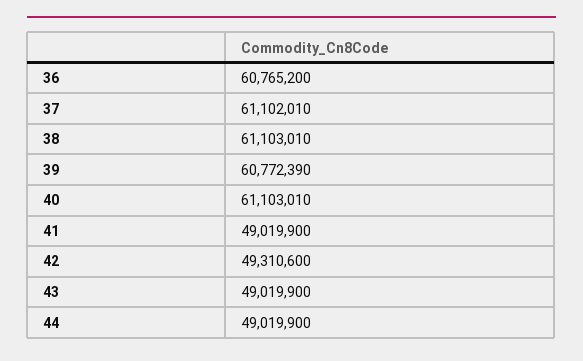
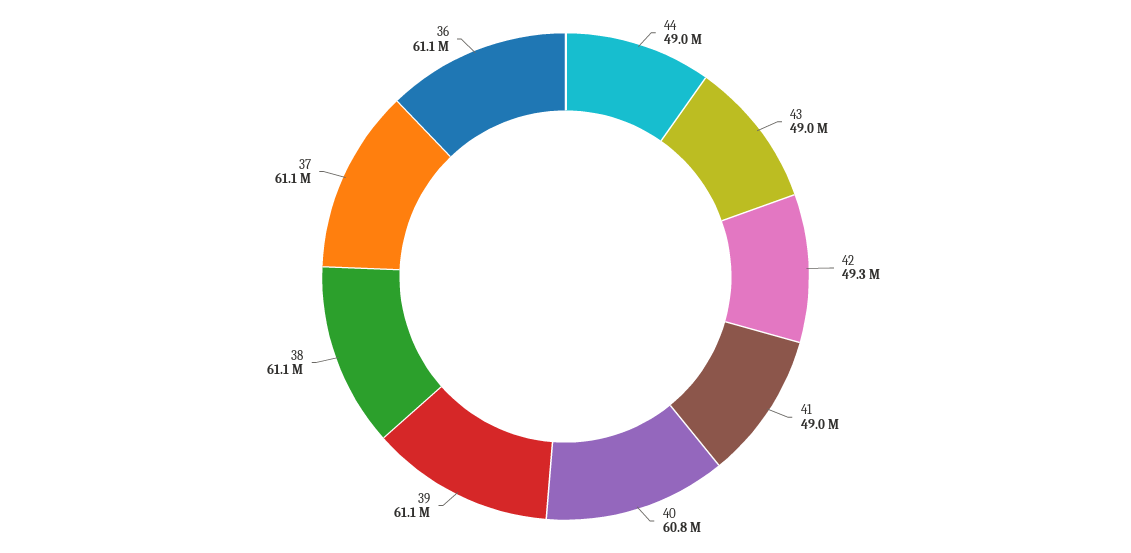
36: 60765200 -> 61100000
39: 60772390 -> 61100000
40: 61103010 -> 60800000

